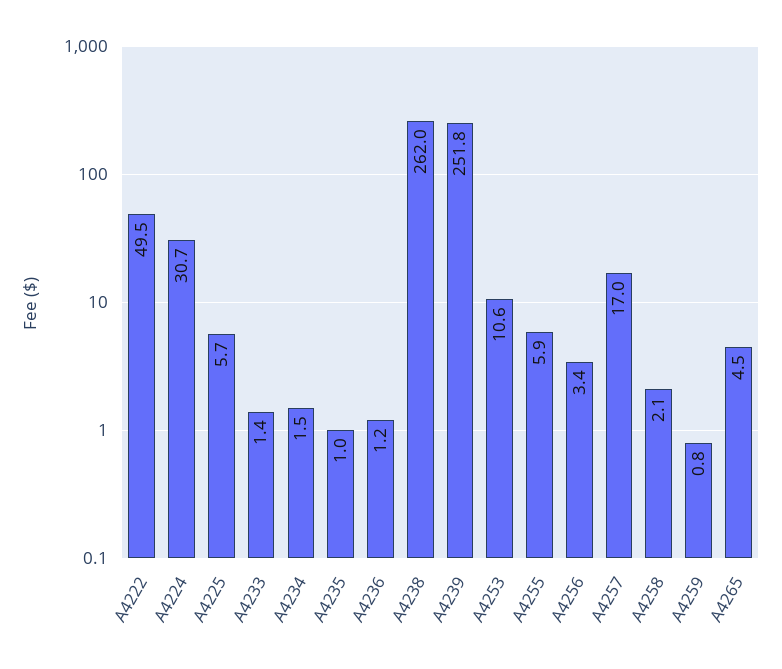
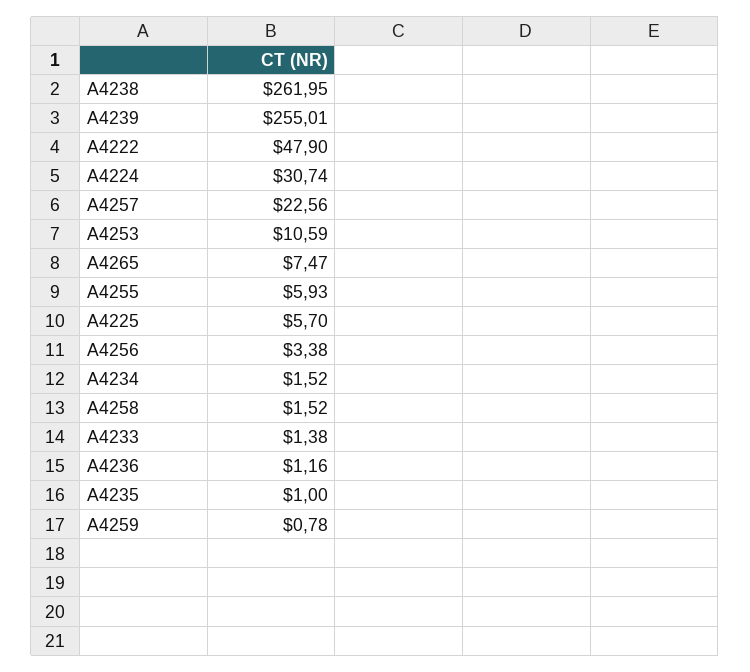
A4222: 49.5 -> 47.9
A4239: 251.8 -> 255.01
A4257: 17 -> 22.56
A4258: 2.1 -> 1.52
A4265: 4.5 -> 7.47

